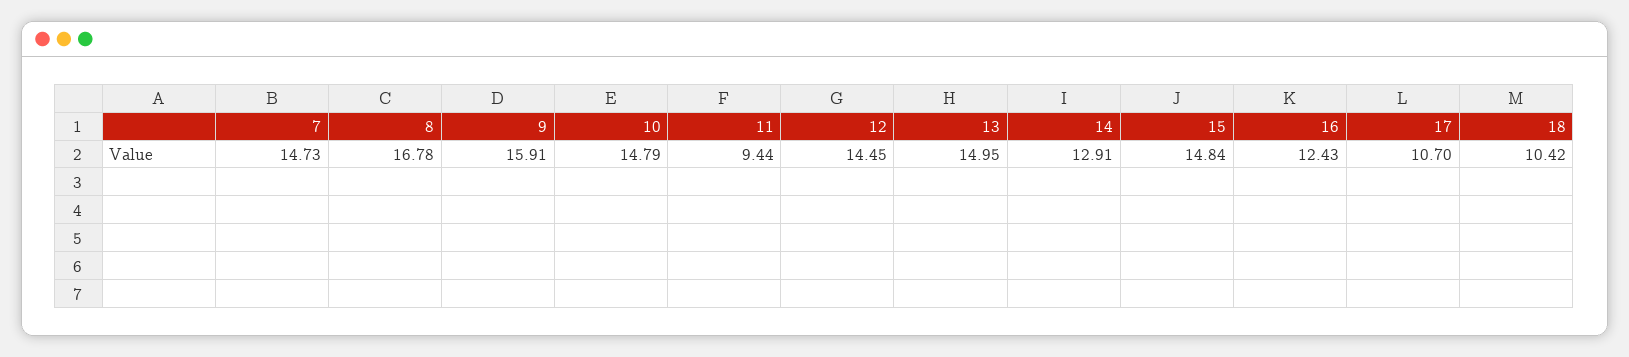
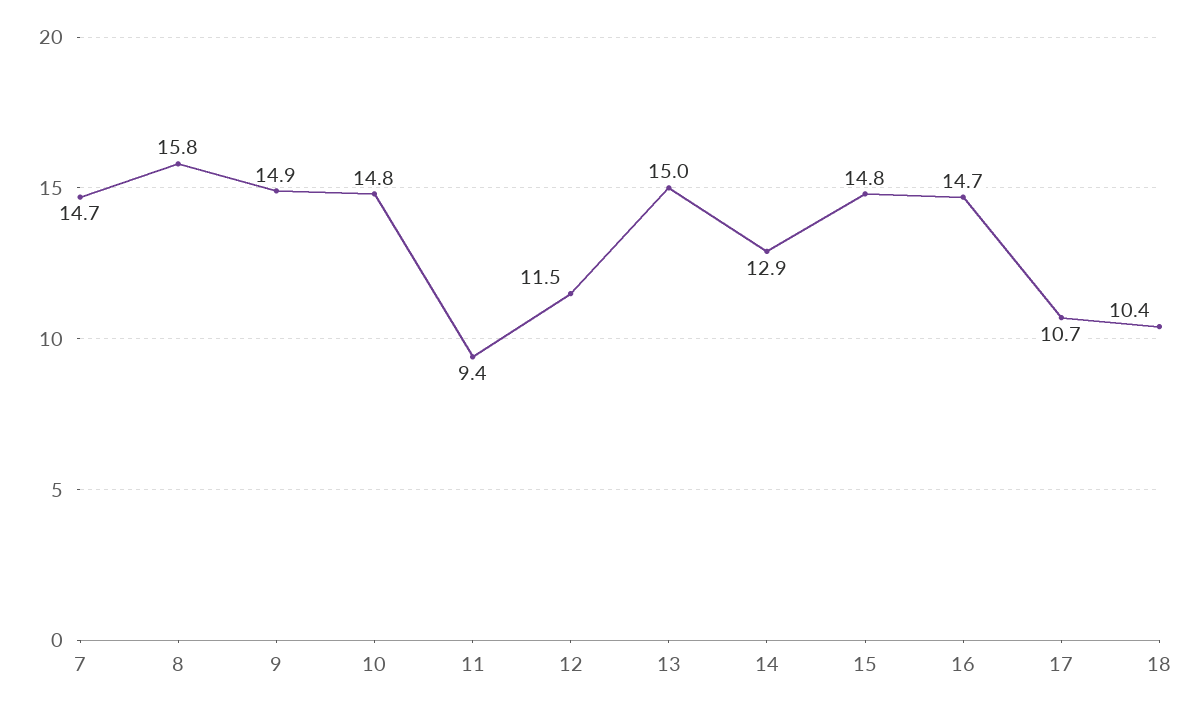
8: 16.78 -> 15.8
9: 15.91 -> 14.9
12: 14.45 -> 11.5
16: 12.43 -> 14.7

